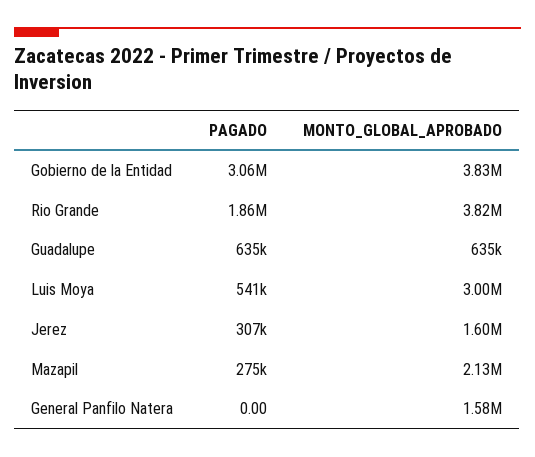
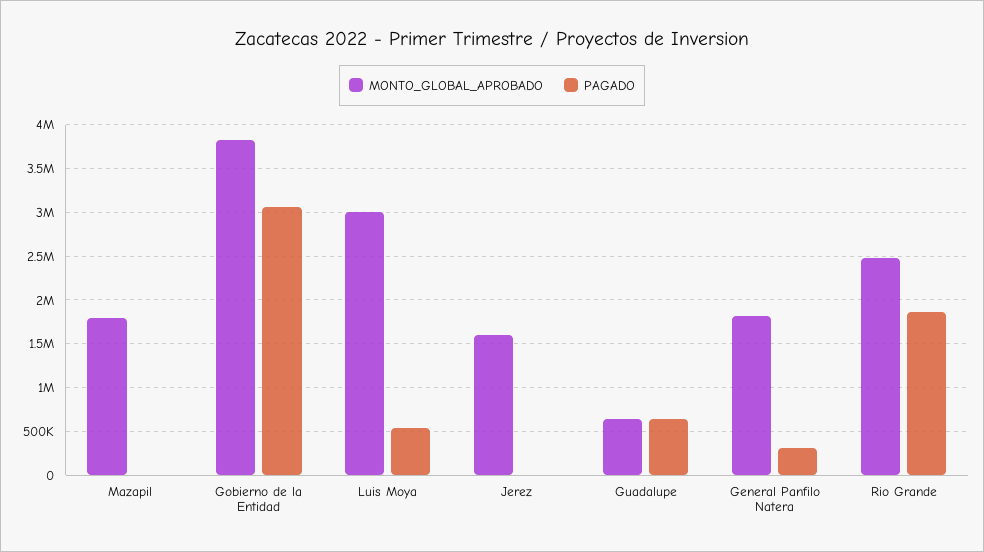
MONTO_GLOBAL_APROBADO, Rio Grande: 3820000 -> 2500000
PAGADO, Jerez: 307000 -> 0
PAGADO, Mazapil: 275000 -> 0
MONTO_GLOBAL_APROBADO, Mazapil: 2130000 -> 1800000
PAGADO, General Panfilo Natera: 0 -> 300000
MONTO_GLOBAL_APROBADO, General Panfilo Natera: 1580000 -> 1800000

